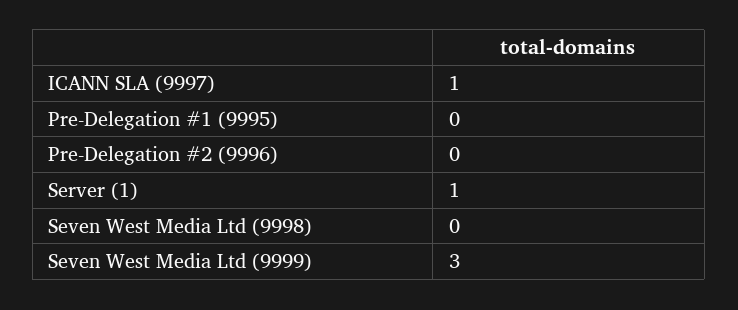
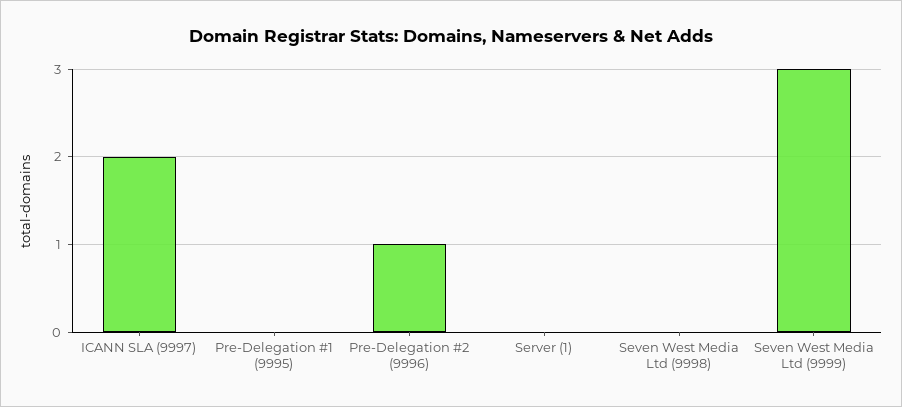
ICANN SLA (9997): 1 -> 2
Pre-Delegation #2 (9996): 0 -> 1
Server (1): 1 -> 0

